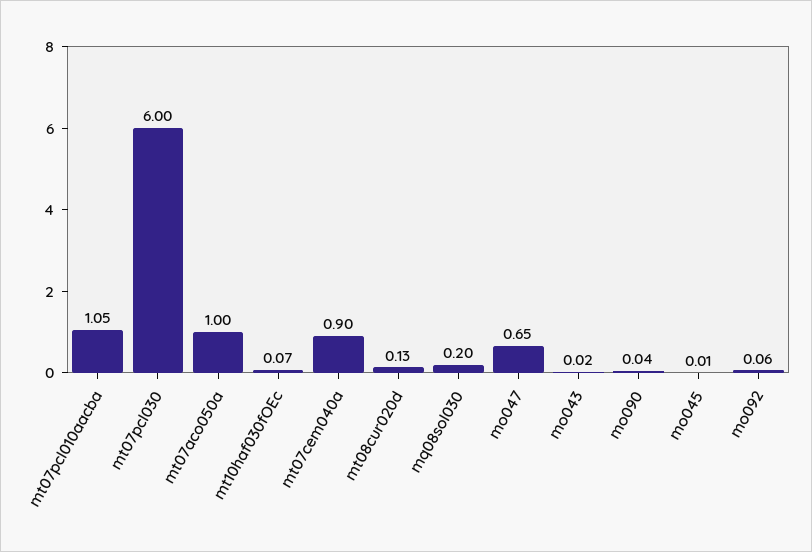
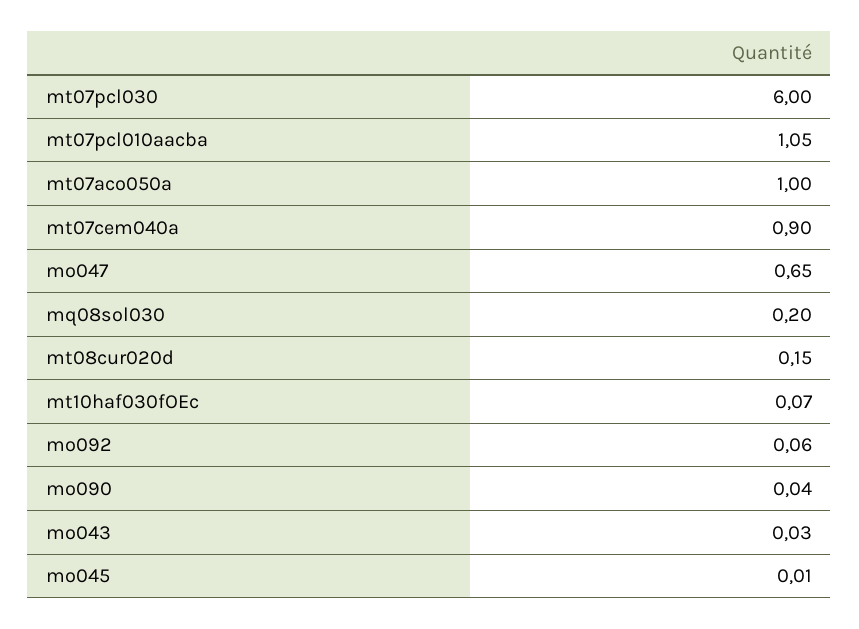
mt08cur020d: 0.13 -> 0.15
mo043: 0.02 -> 0.03

